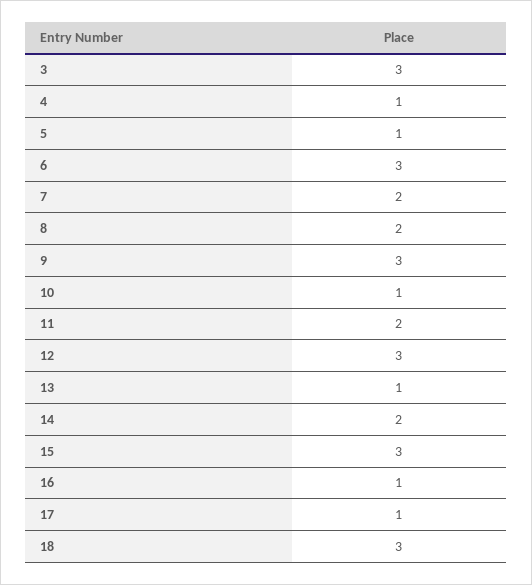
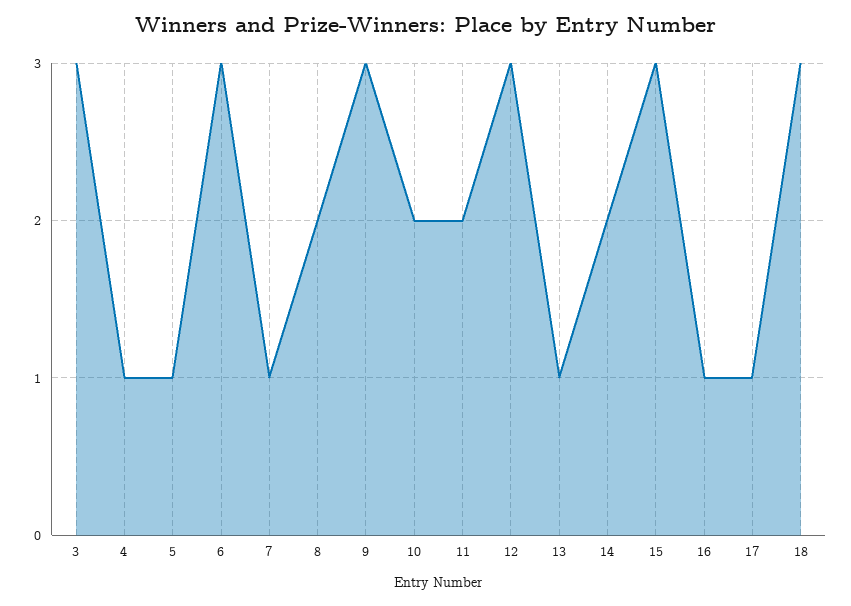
7: 2 -> 1
10: 1 -> 2

